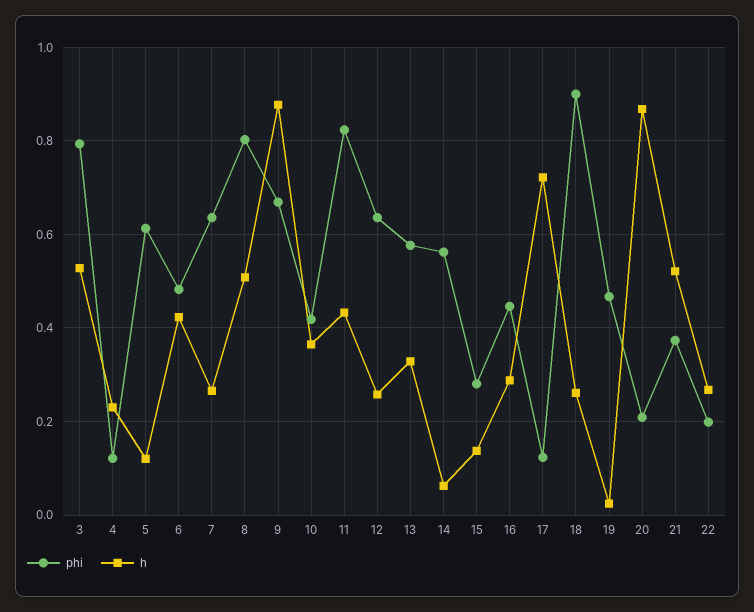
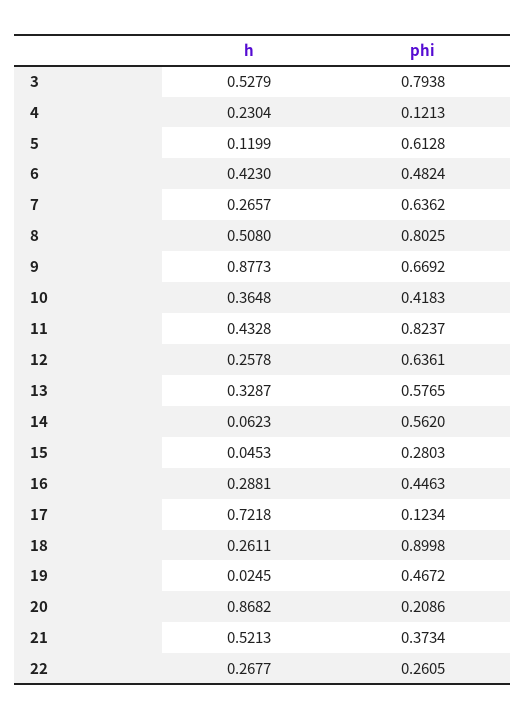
h, 15: 0.14 -> 0.0453
phi, 22: 0.2 -> 0.2605

